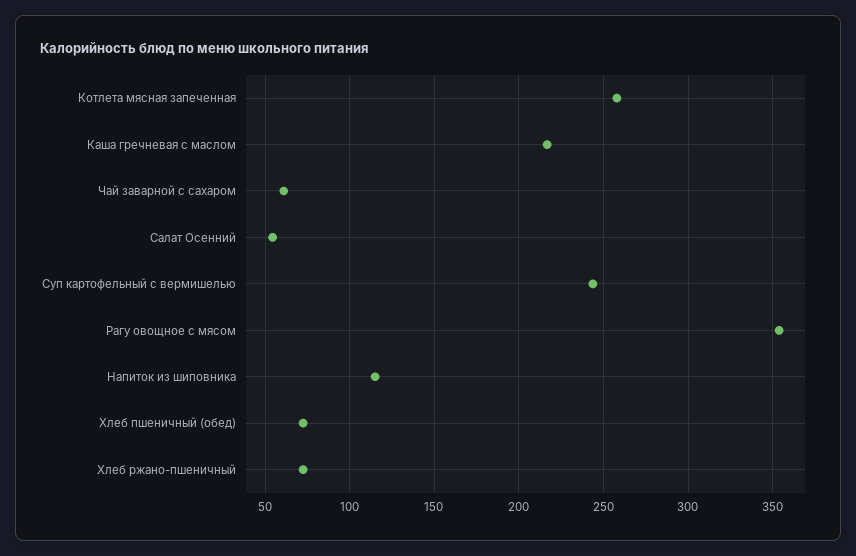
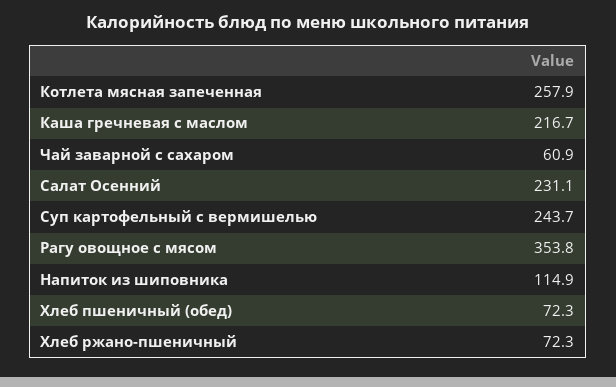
Салат Осенний: 55 -> 231.1

